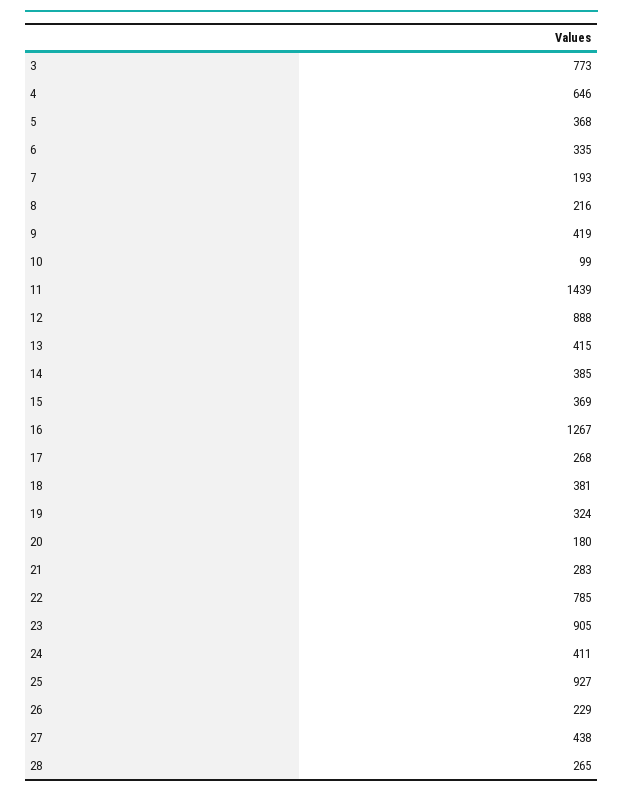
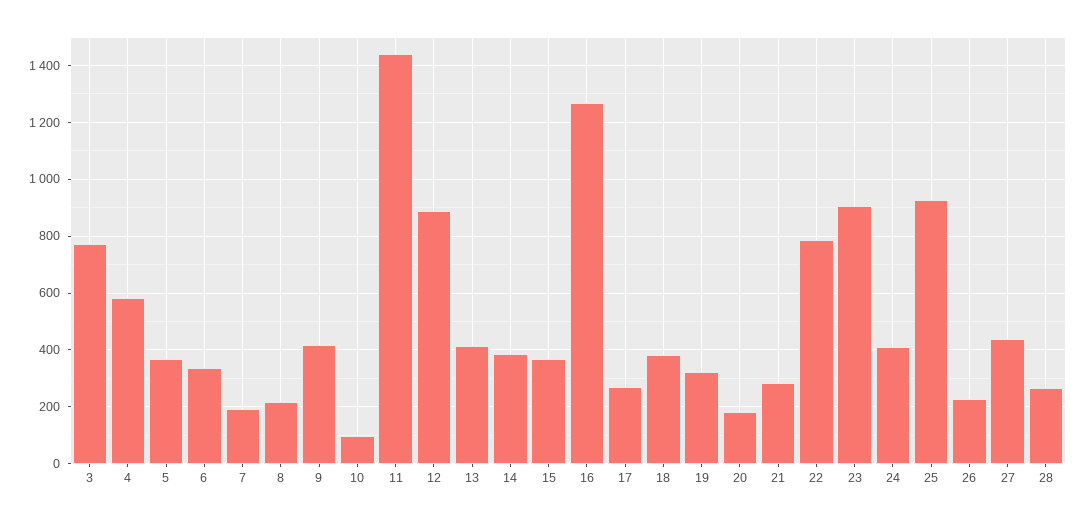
4: 646 -> 575

